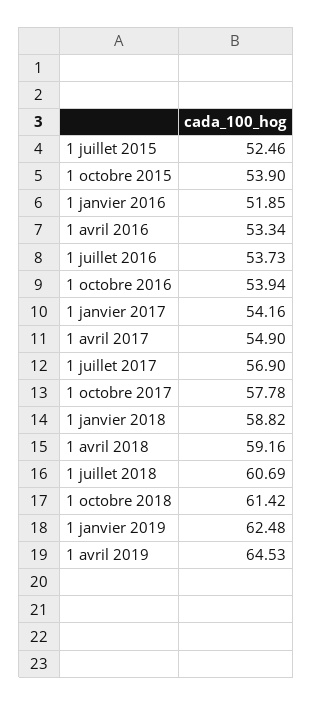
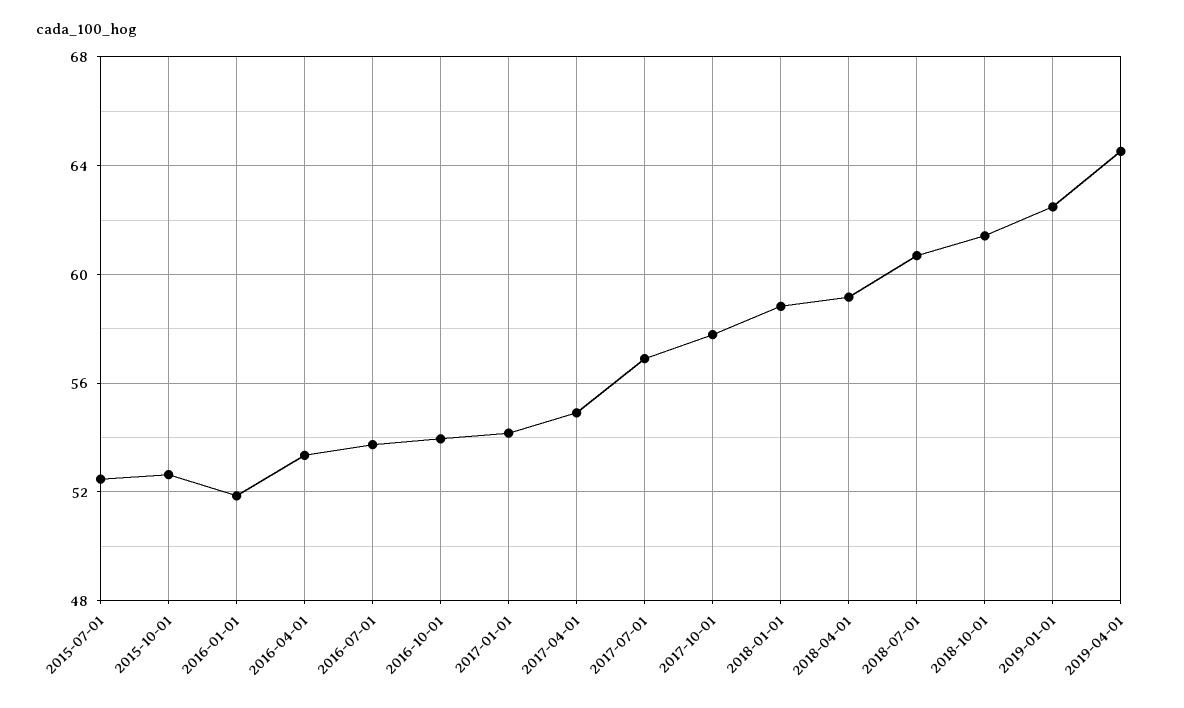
1 octobre 2015: 53.9 -> 52.5

